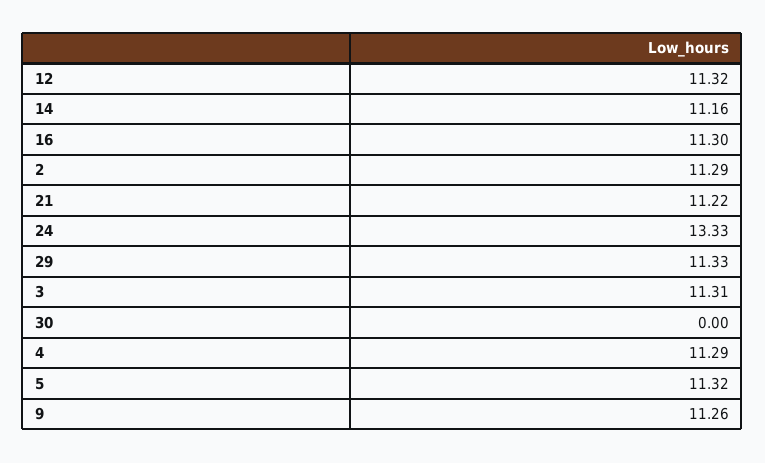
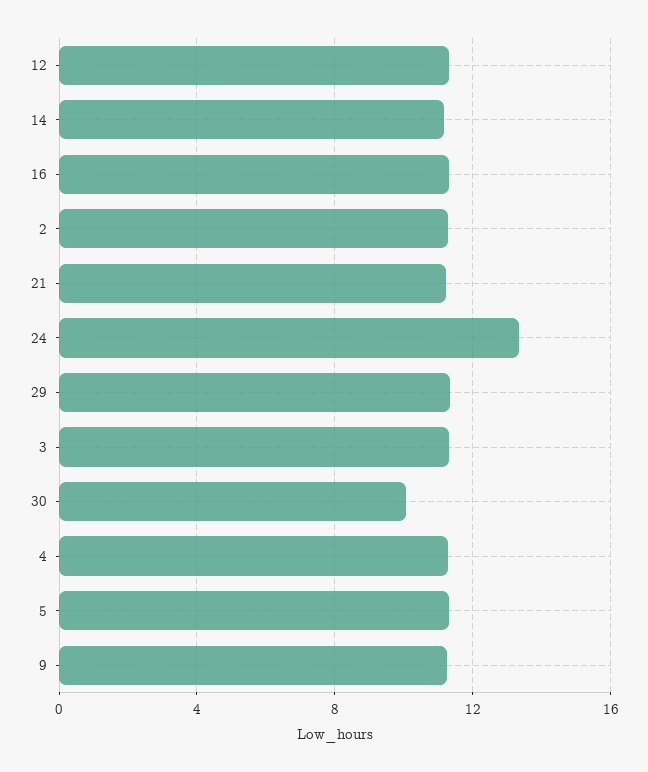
30: 0 -> 10

